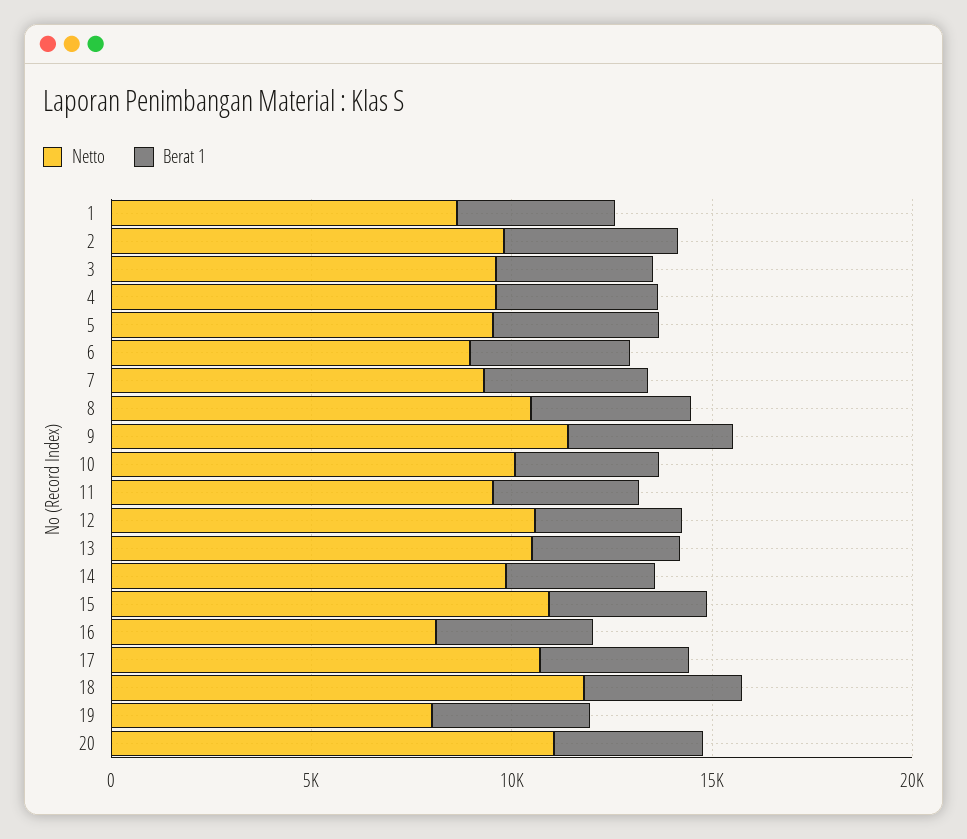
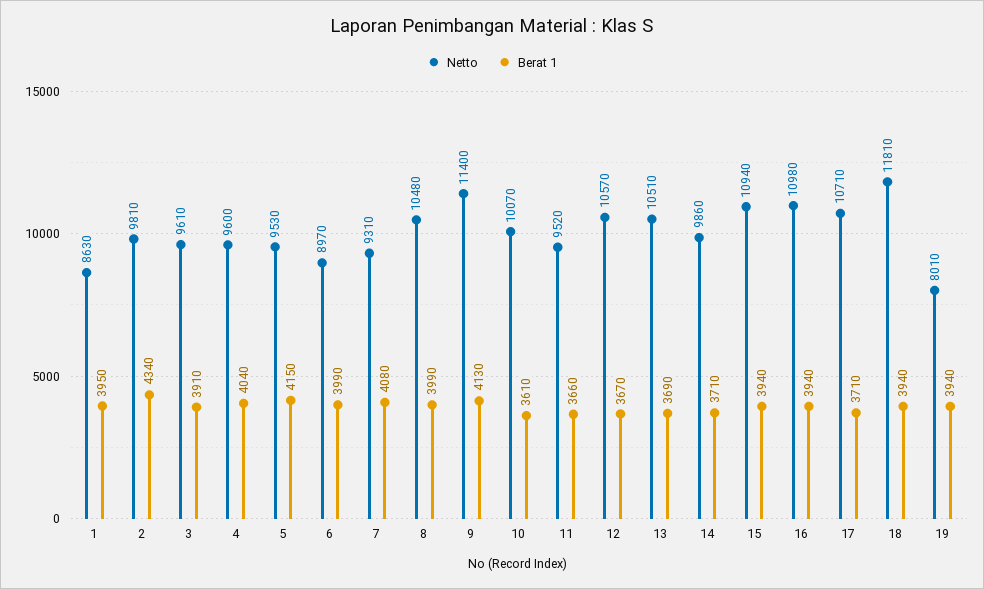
Netto, 16: 8000 -> 10980
Netto, 20: 11000 -> none
Berat 1, 20: 4000 -> none

